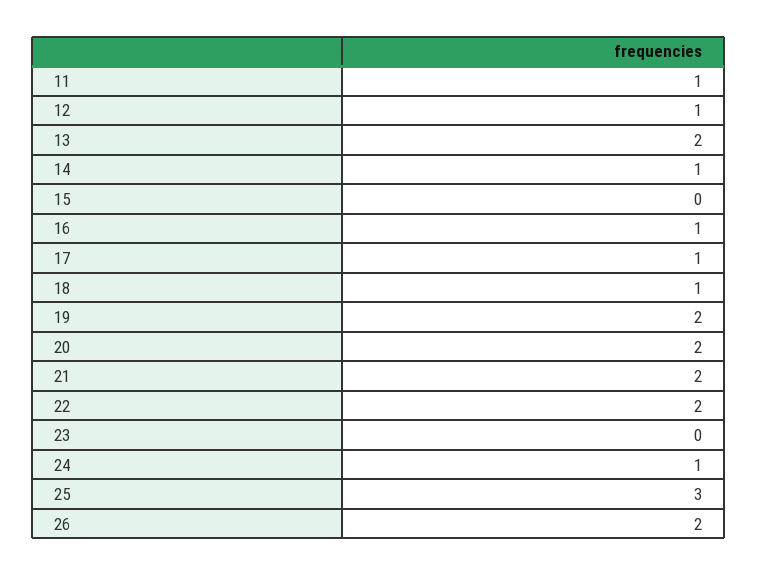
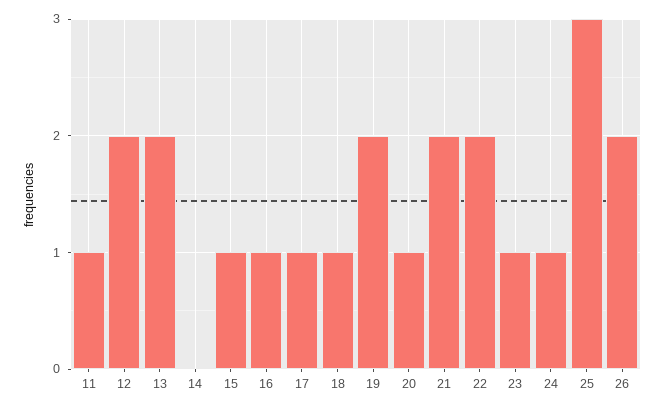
12: 1 -> 2
14: 1 -> 0
15: 0 -> 1
20: 2 -> 1
23: 0 -> 1

